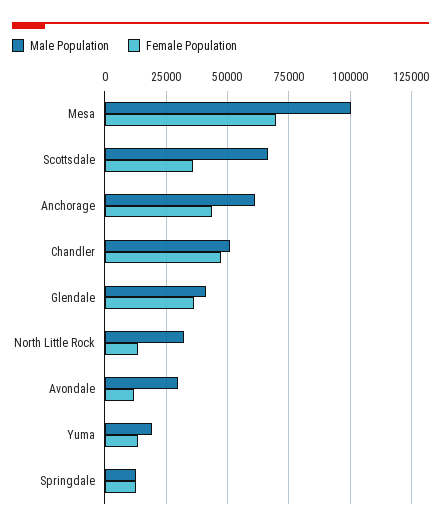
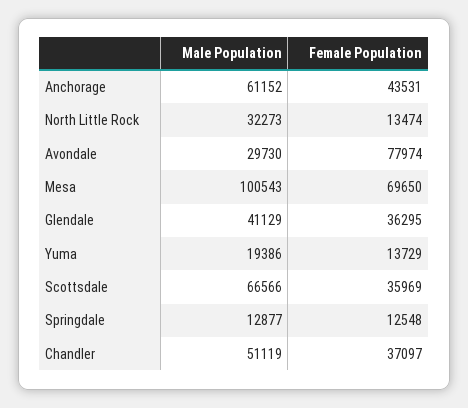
Female Population, Chandler: 47500 -> 37097
Female Population, Avondale: 12500 -> 77974

